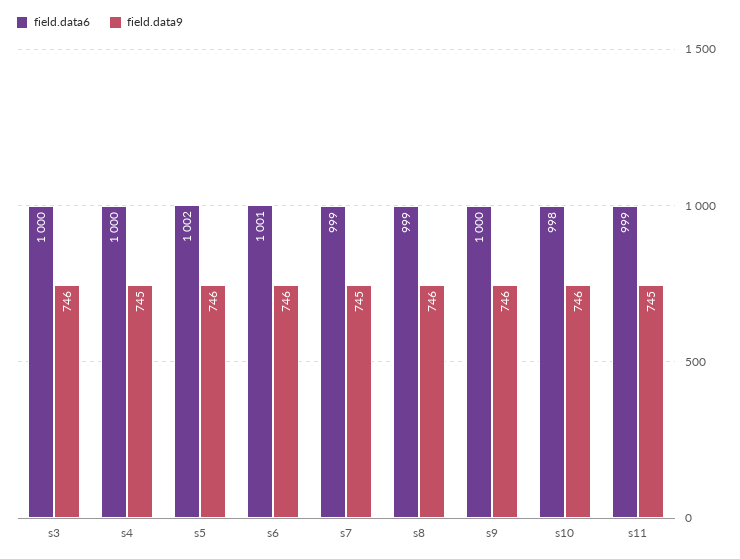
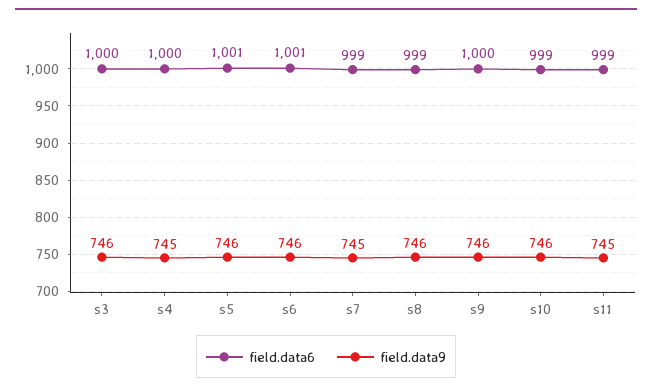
field.data6, s5: 1002 -> 1001
field.data6, s10: 998 -> 999

